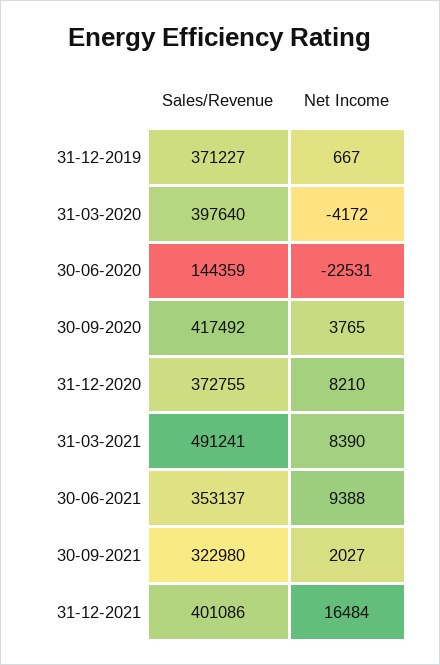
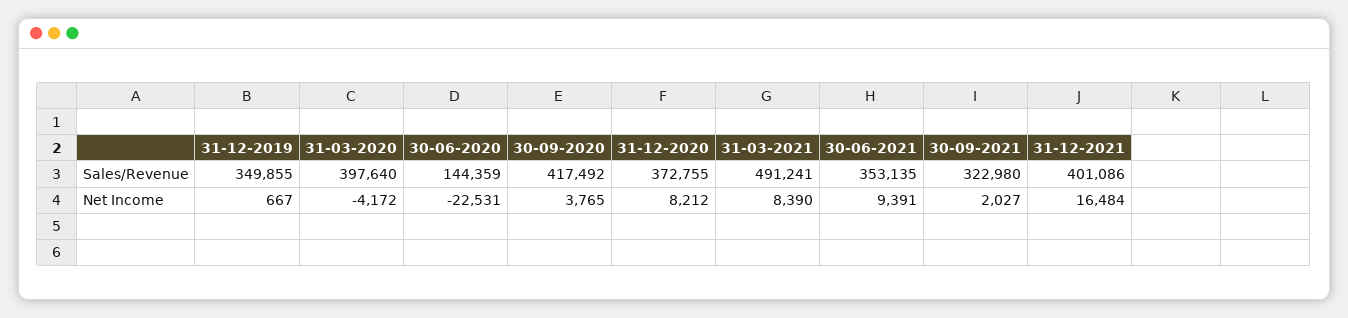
Sales/Revenue, 31-12-2019: 371227 -> 349855
Net Income, 31-12-2020: 8210 -> 8212
Sales/Revenue, 30-06-2021: 353137 -> 353135
Net Income, 30-06-2021: 9388 -> 9391

